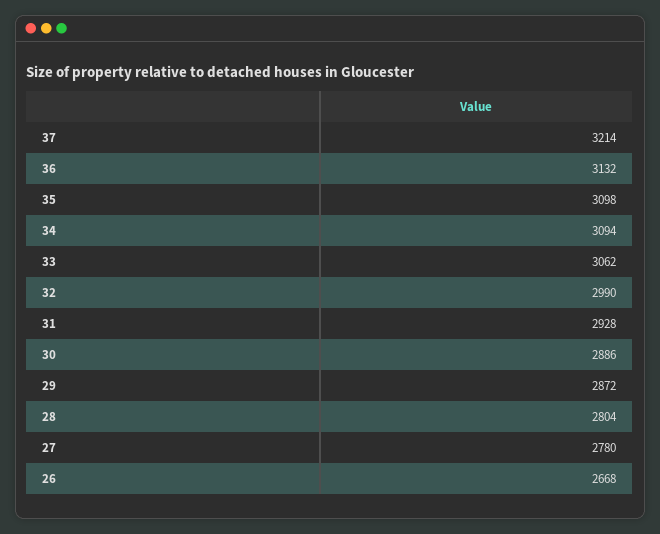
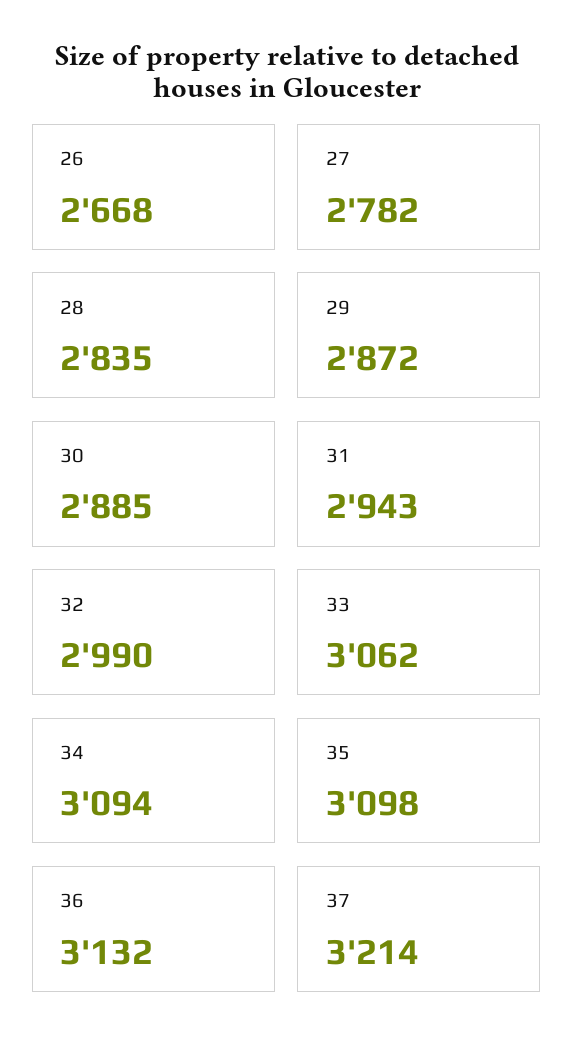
31: 2928 -> 2943
30: 2886 -> 2885
28: 2804 -> 2835
27: 2780 -> 2782

